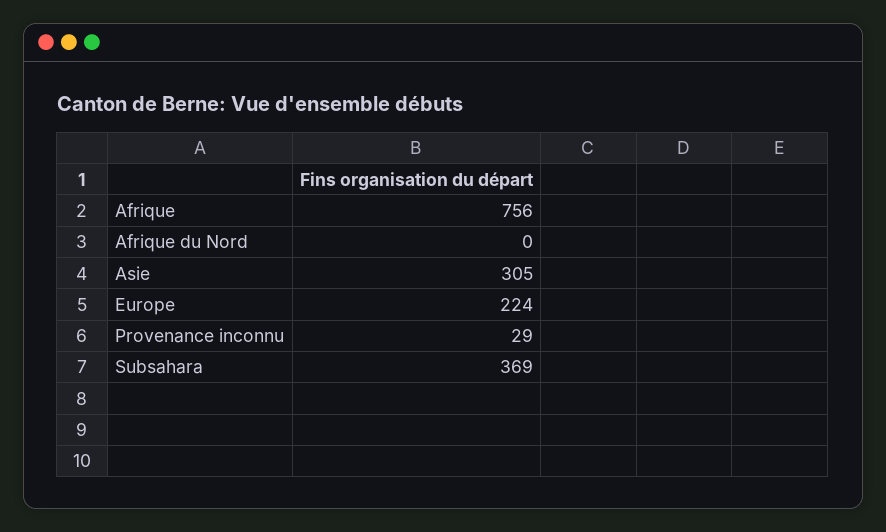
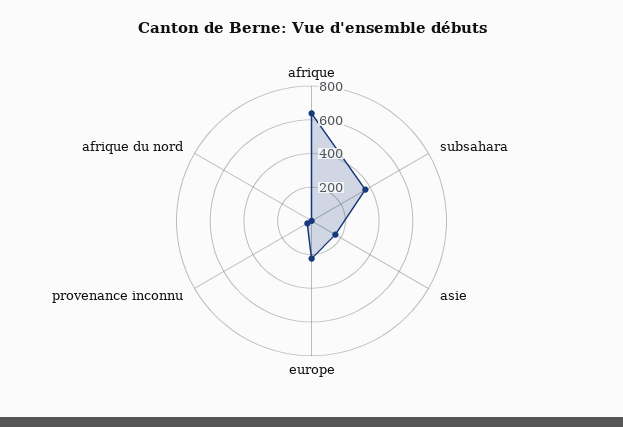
Afrique: 756 -> 650
Asie: 305 -> 150

